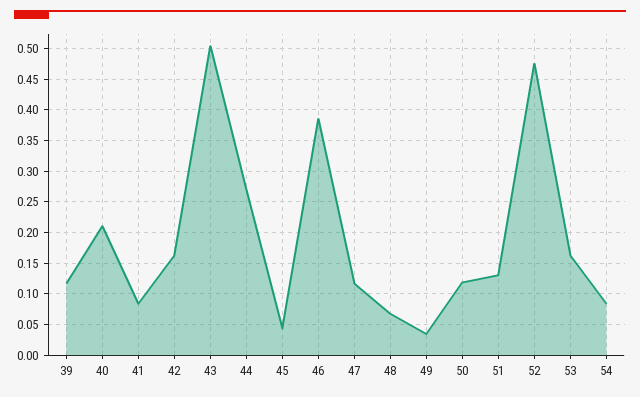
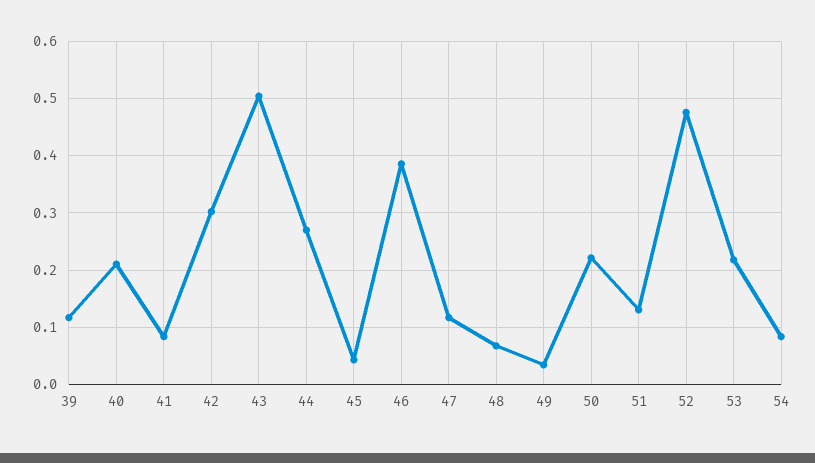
42: 0.16 -> 0.3
50: 0.12 -> 0.22
53: 0.16 -> 0.22

